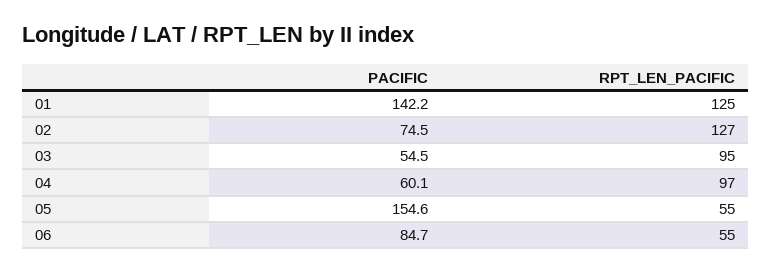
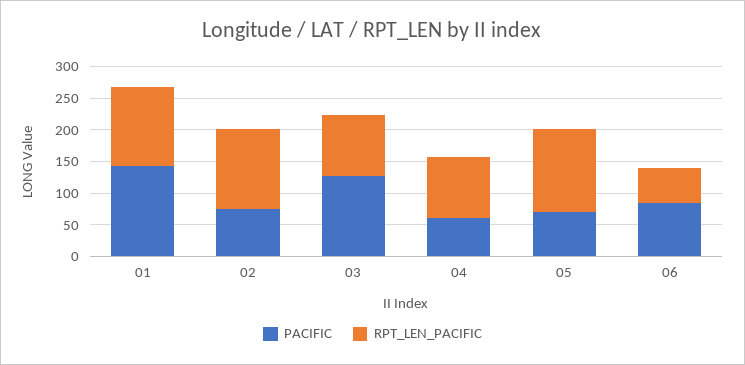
PACIFIC, 03: 54.5 -> 125
PACIFIC, 05: 154.6 -> 75
RPT_LEN_PACIFIC, 05: 55 -> 125

